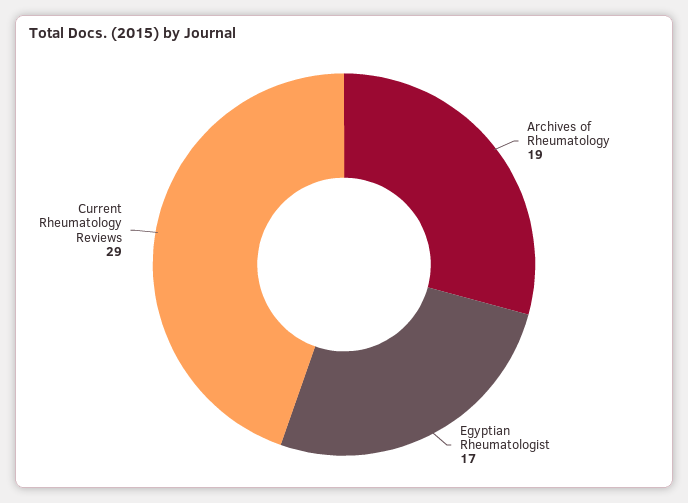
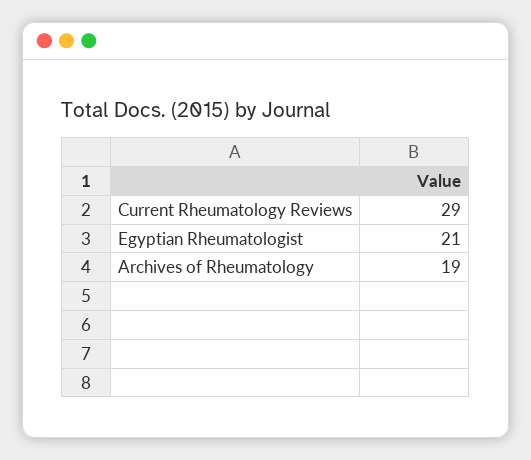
Egyptian Rheumatologist: 17 -> 21

